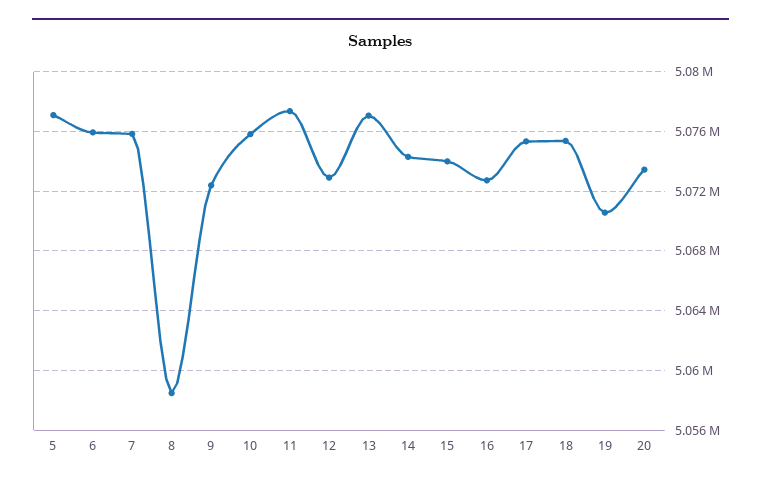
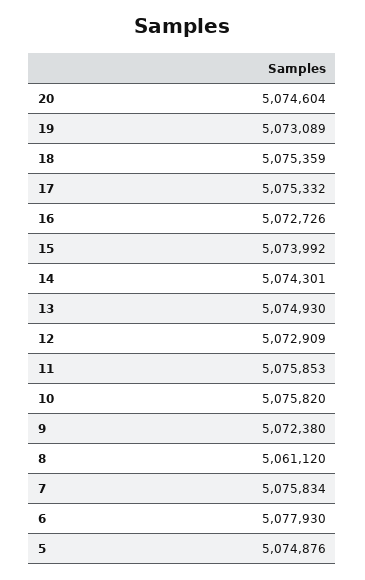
5: 5077000 -> 5074876
6: 5076000 -> 5077930
8: 5058500 -> 5061120
11: 5077500 -> 5075853
13: 5077000 -> 5074930
19: 5070500 -> 5073089
20: 5073500 -> 5074604

